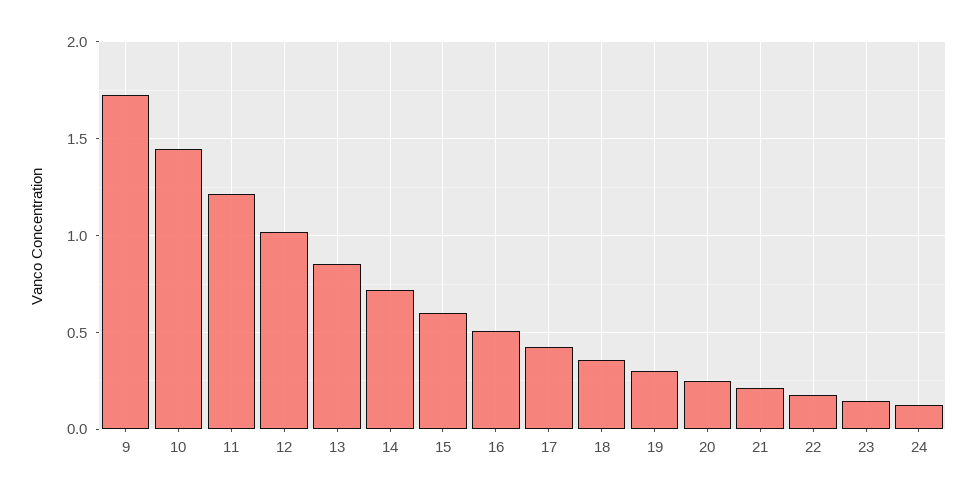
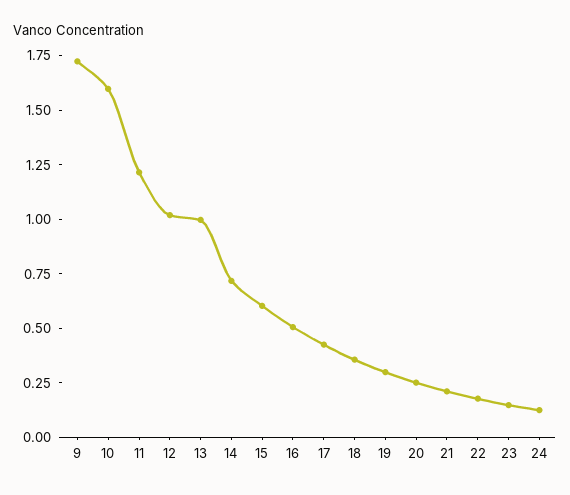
10: 1.45 -> 1.6
13: 0.85 -> 1

